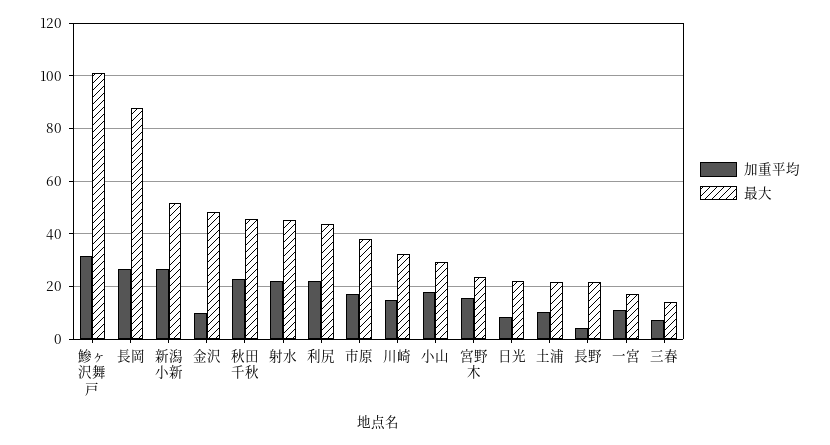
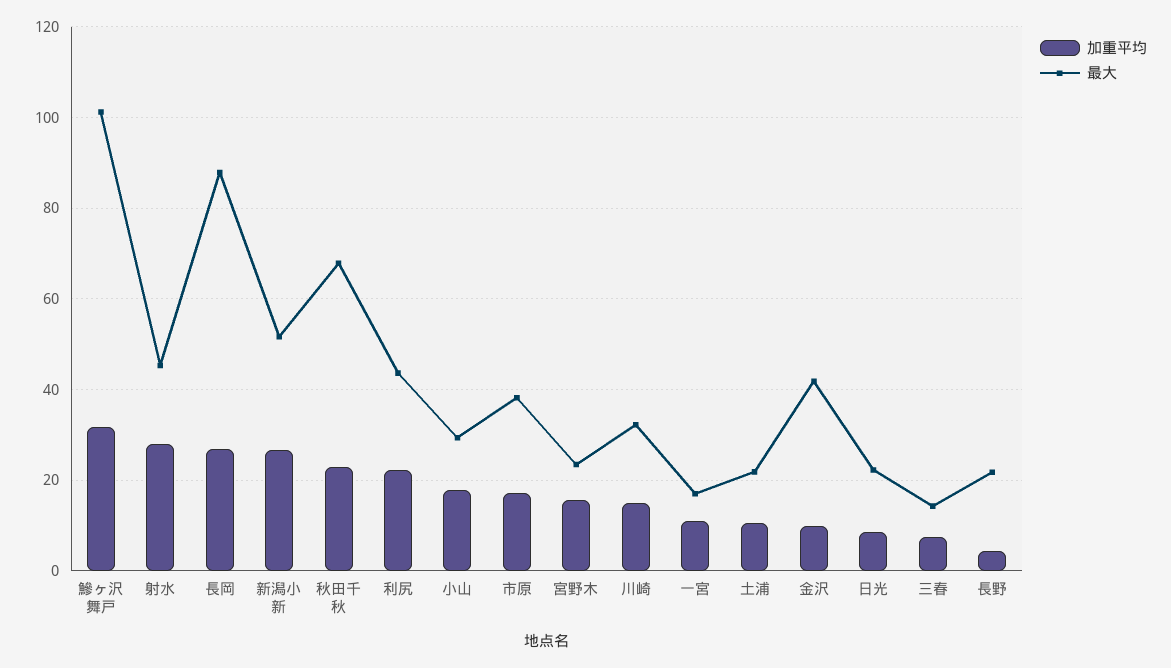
最大, 金沢: 47.5 -> 42
最大, 秋田千秋: 45 -> 68
加重平均, 射水: 22.5 -> 28

